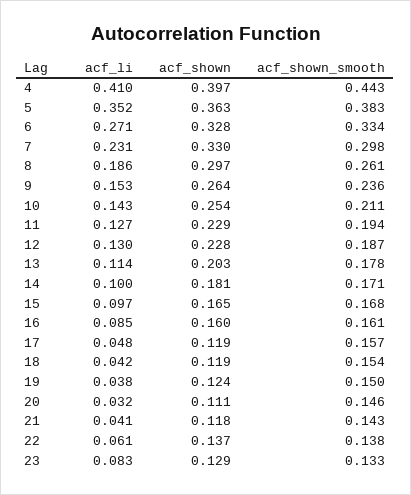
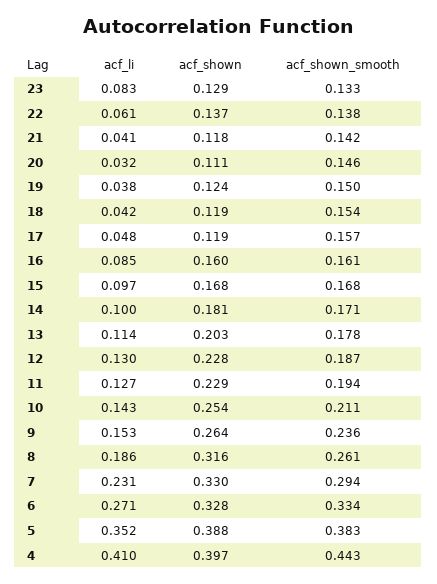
acf_shown, 5: 0.363 -> 0.388
acf_shown_smooth, 7: 0.298 -> 0.294
acf_shown, 8: 0.297 -> 0.316
acf_shown, 15: 0.165 -> 0.168
acf_shown_smooth, 21: 0.143 -> 0.142

